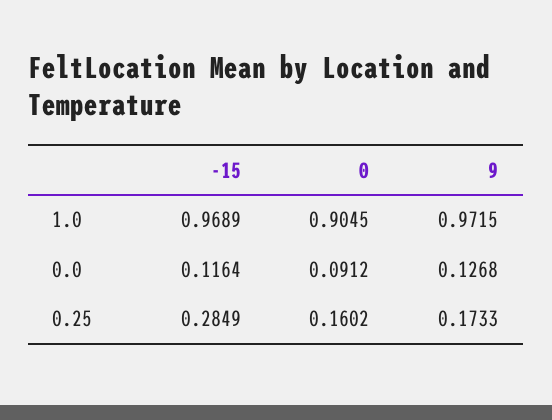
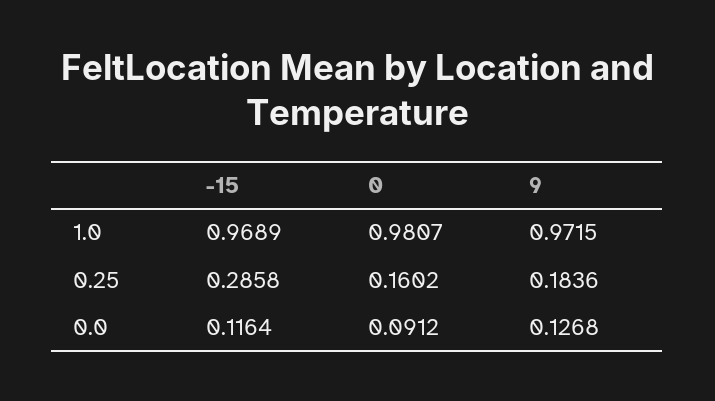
0, 1.0: 0.9045 -> 0.9807
-15, 0.25: 0.2849 -> 0.2858
9, 0.25: 0.1733 -> 0.1836

